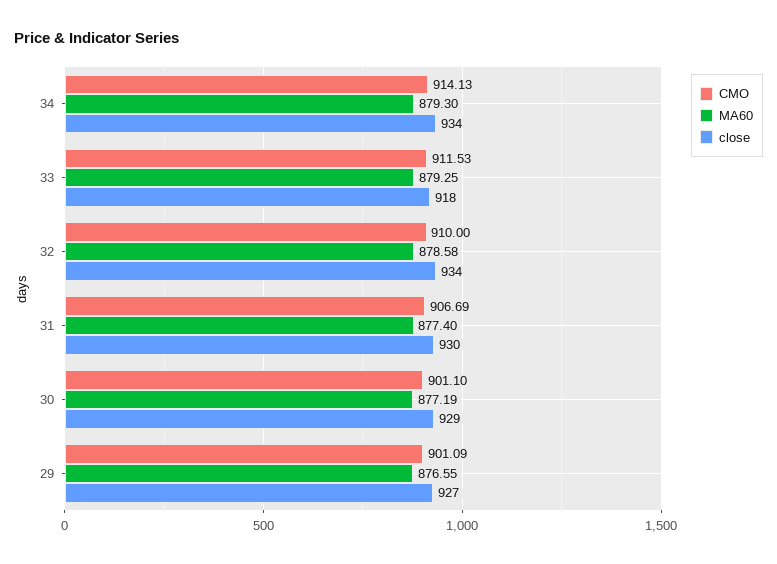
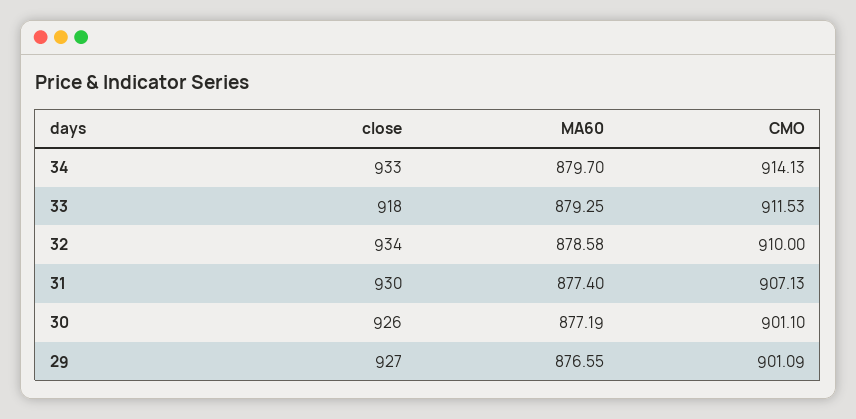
MA60, 34: 879.3 -> 879.7
close, 34: 934 -> 933
CMO, 31: 906.69 -> 907.13
close, 30: 929 -> 926

